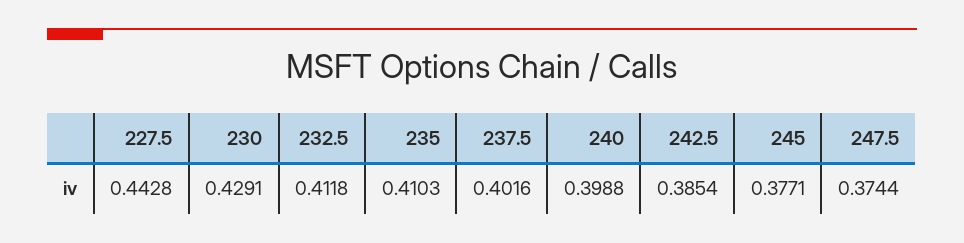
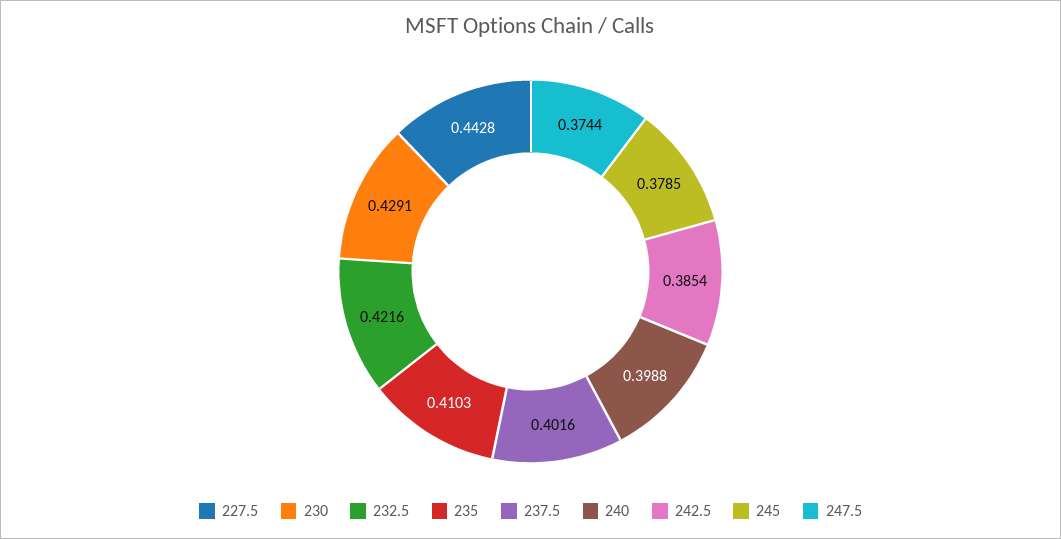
232.5: 0.4118 -> 0.4216
245: 0.3771 -> 0.3785

